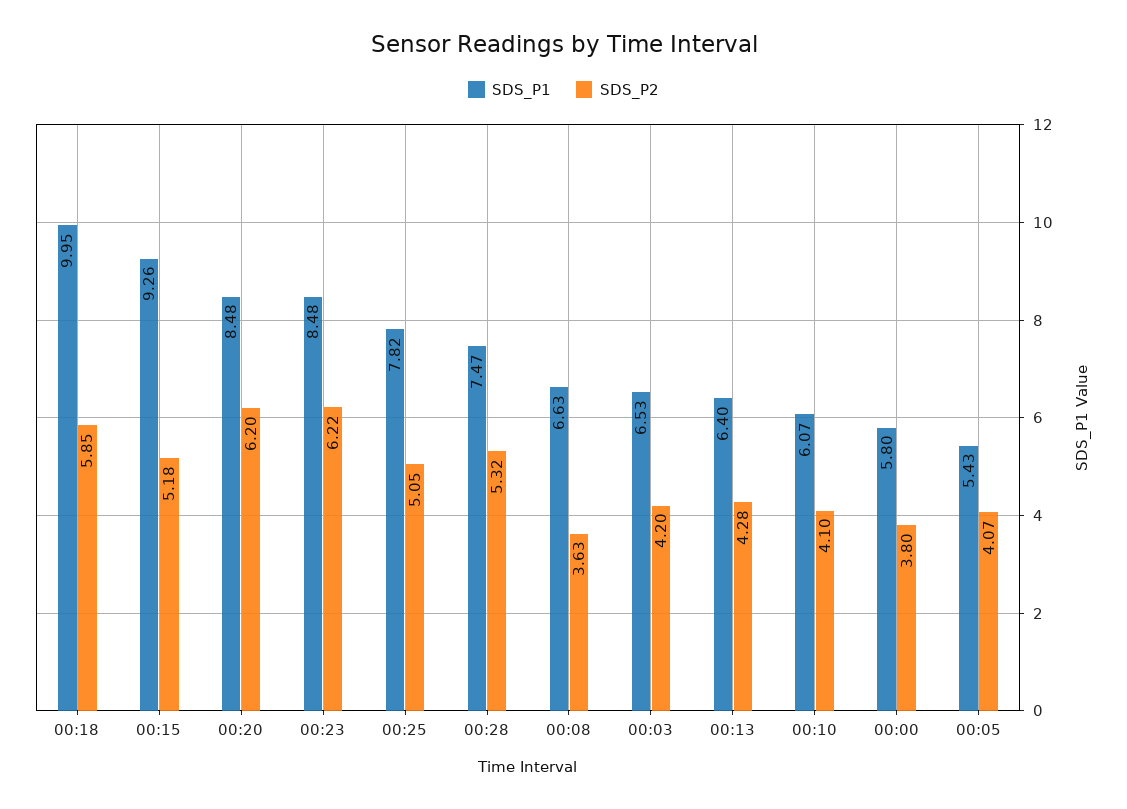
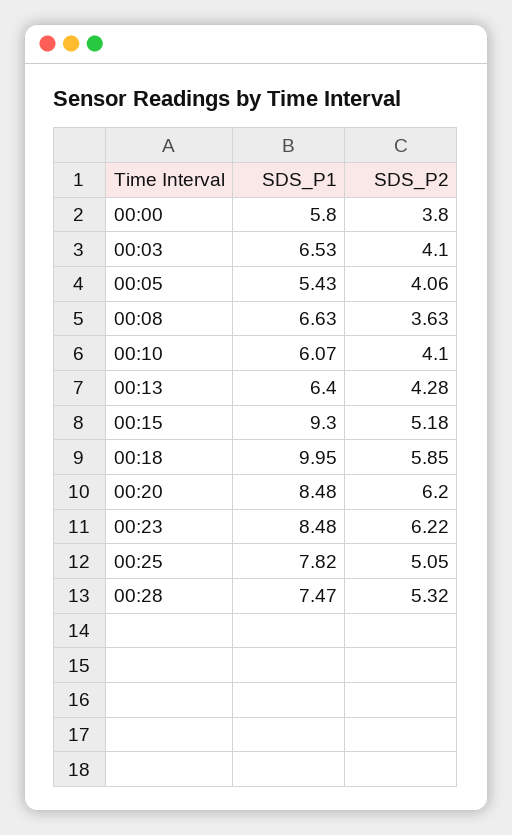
SDS_P1, 00:15: 9.26 -> 9.3
SDS_P2, 00:03: 4.2 -> 4.1
SDS_P2, 00:05: 4.07 -> 4.06

